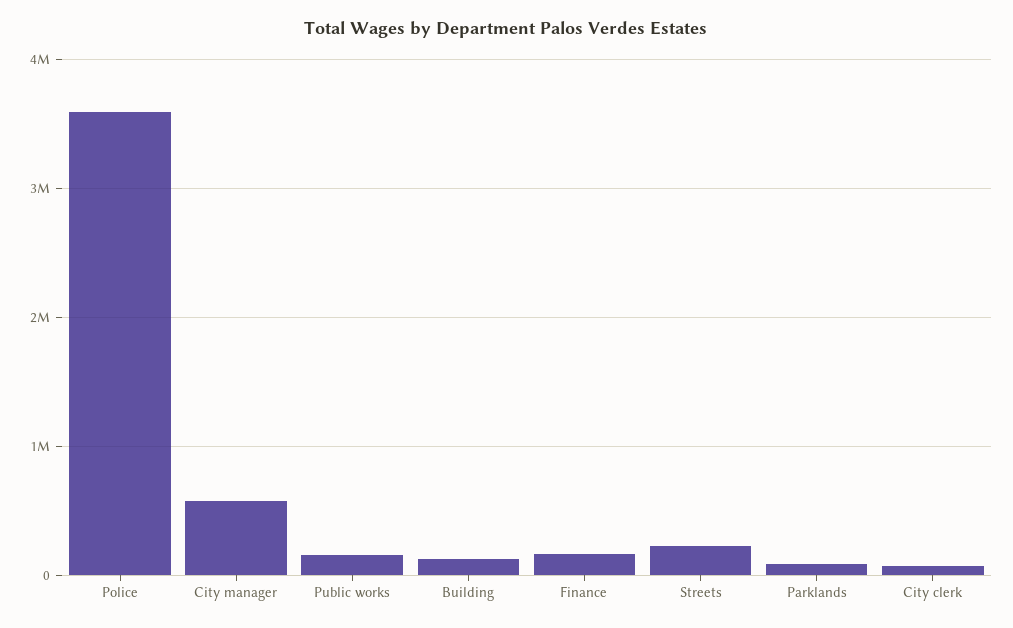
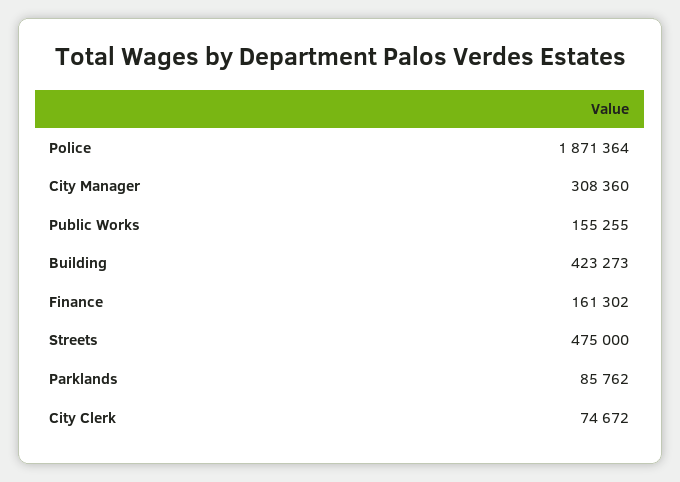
Police: 3600000 -> 1871364
City manager: 600000 -> 308360
Building: 100000 -> 423273
Streets: 200000 -> 475000

